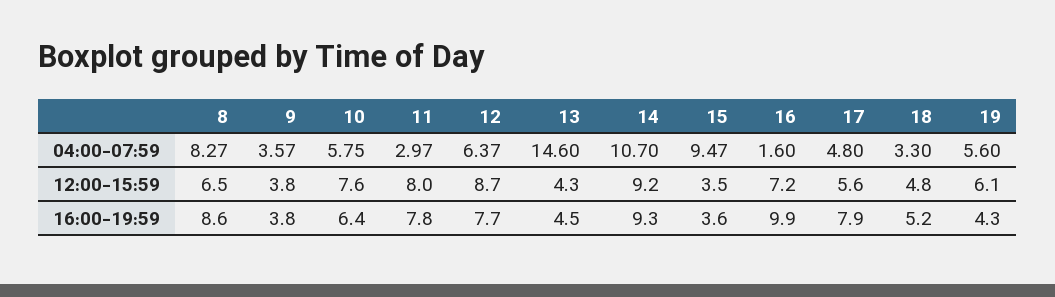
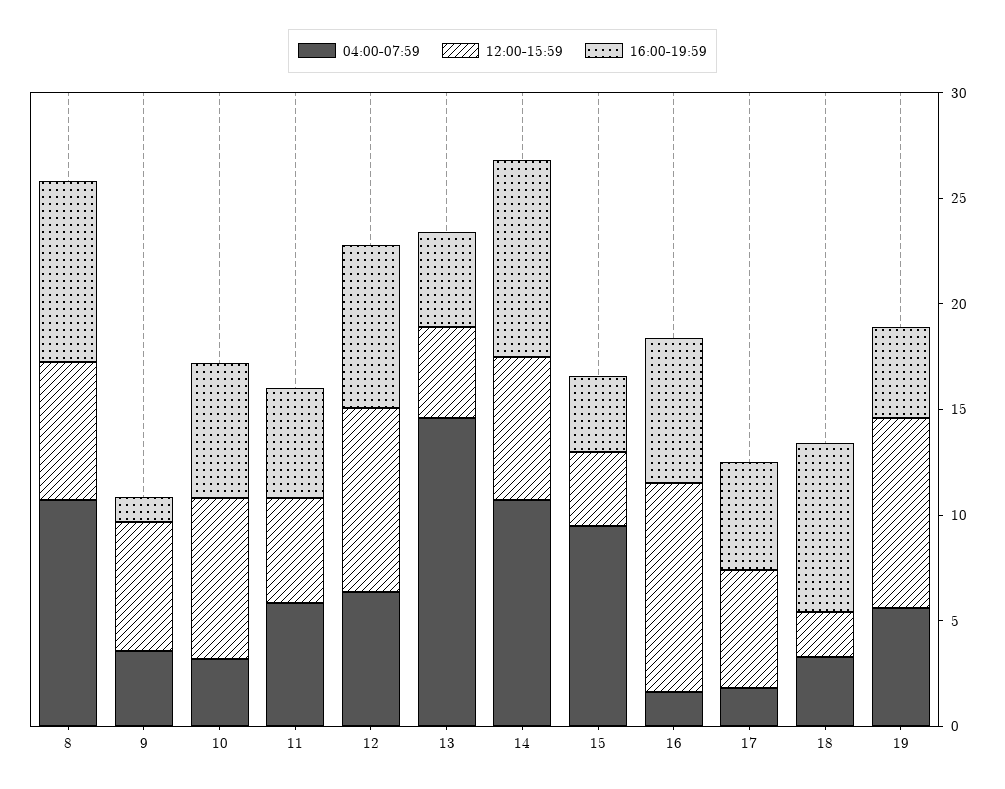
04:00-07:59, 8: 8.27 -> 11
04:00-07:59, 10: 5.75 -> 3
04:00-07:59, 11: 2.97 -> 6
04:00-07:59, 17: 4.8 -> 2
12:00-15:59, 9: 3.8 -> 6
12:00-15:59, 11: 8 -> 5
12:00-15:59, 14: 9.2 -> 7
12:00-15:59, 16: 7.2 -> 10
12:00-15:59, 18: 4.8 -> 2
12:00-15:59, 19: 6.1 -> 9
16:00-19:59, 9: 3.8 -> 1
16:00-19:59, 11: 7.8 -> 5
16:00-19:59, 16: 9.9 -> 7
16:00-19:59, 17: 7.9 -> 5
16:00-19:59, 18: 5.2 -> 8

